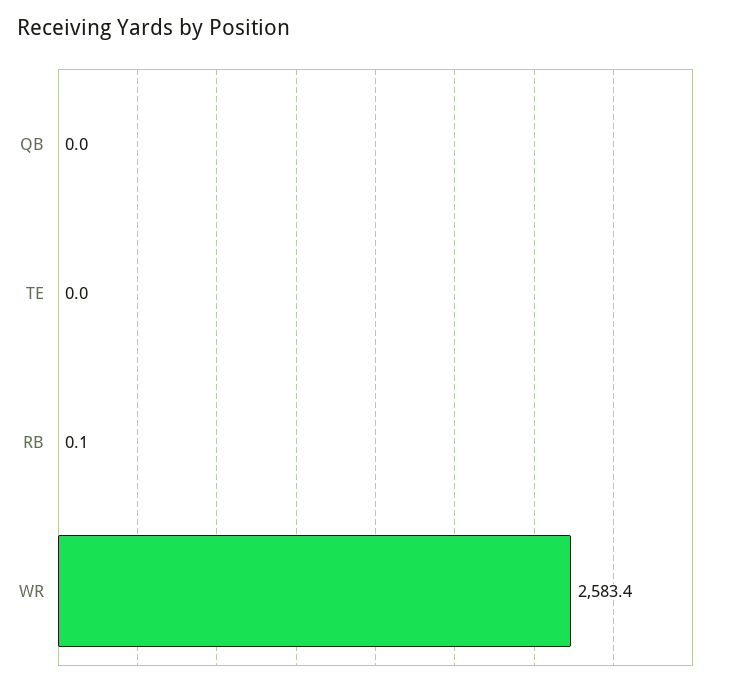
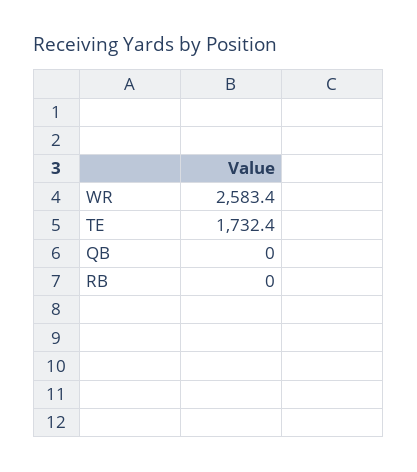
TE: 0 -> 1732.4
RB: 0.1 -> 0

